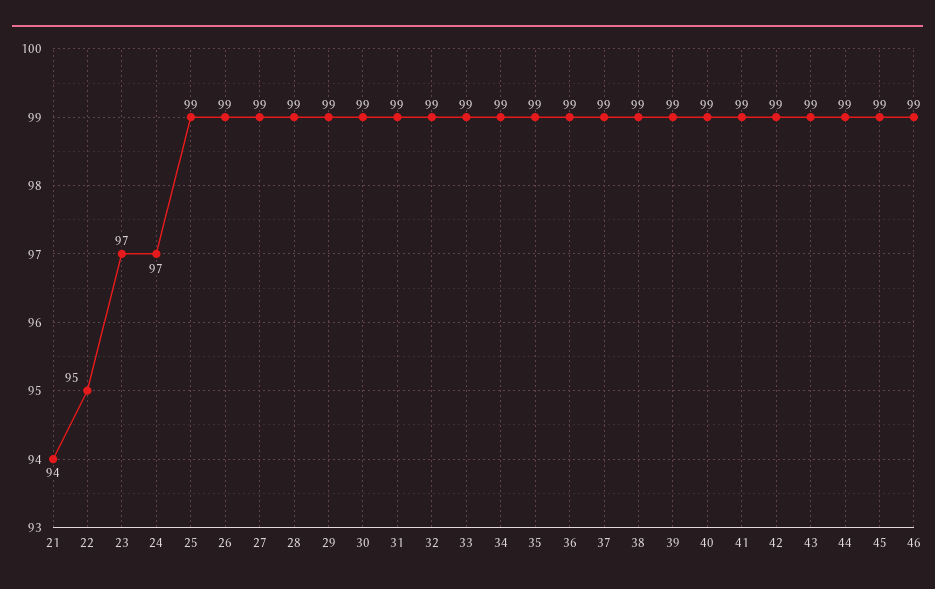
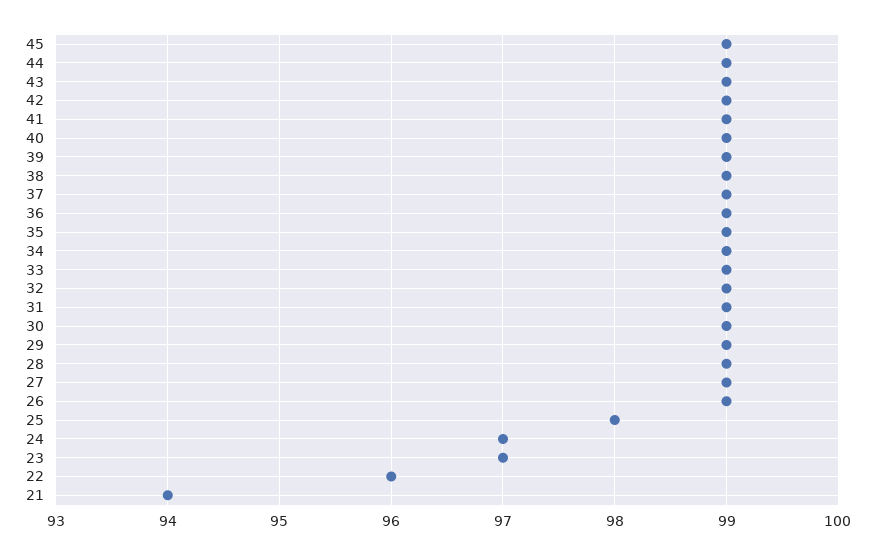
22: 95 -> 96
25: 99 -> 98
46: 99 -> none

